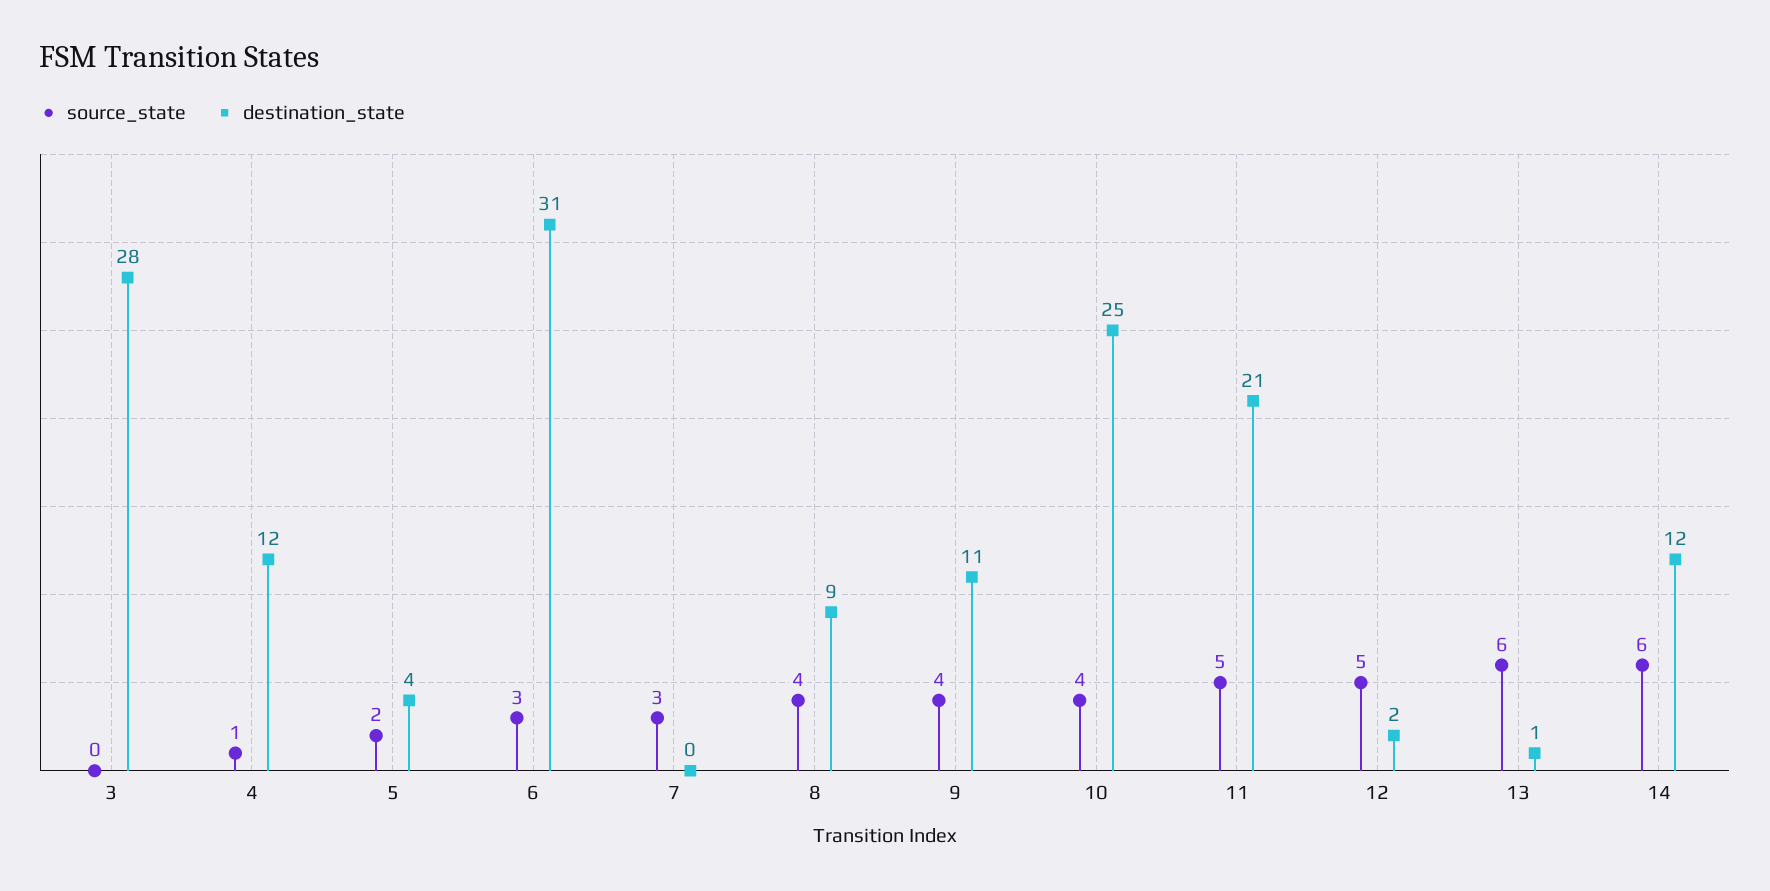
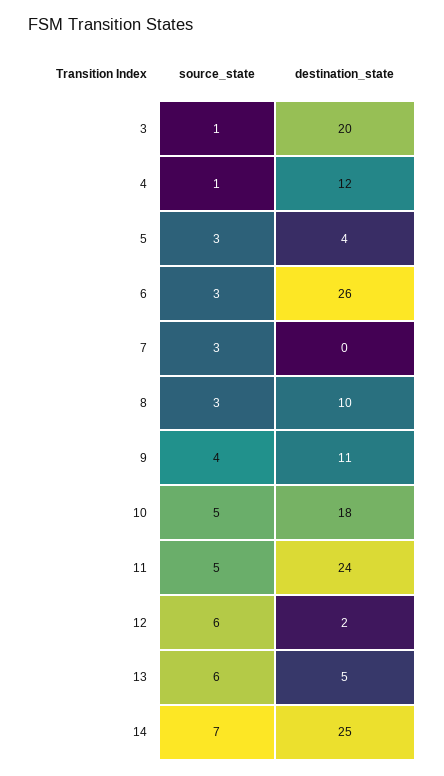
source_state, 3: 0 -> 1
destination_state, 3: 28 -> 20
source_state, 5: 2 -> 3
destination_state, 6: 31 -> 26
source_state, 8: 4 -> 3
destination_state, 8: 9 -> 10
source_state, 10: 4 -> 5
destination_state, 10: 25 -> 18
destination_state, 11: 21 -> 24
source_state, 12: 5 -> 6
destination_state, 13: 1 -> 5
source_state, 14: 6 -> 7
destination_state, 14: 12 -> 25

